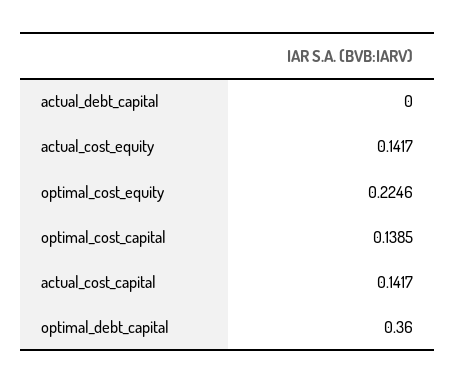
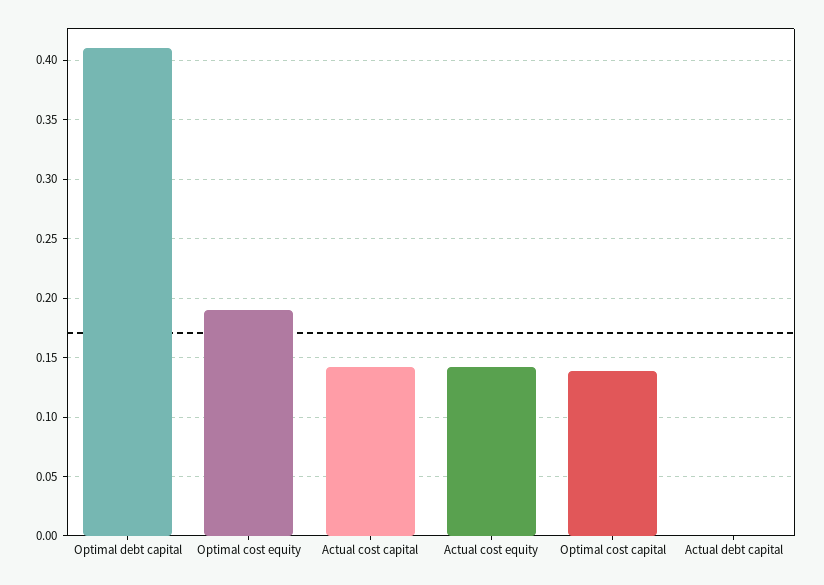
optimal_cost_equity: 0.2246 -> 0.19
optimal_debt_capital: 0.36 -> 0.41

